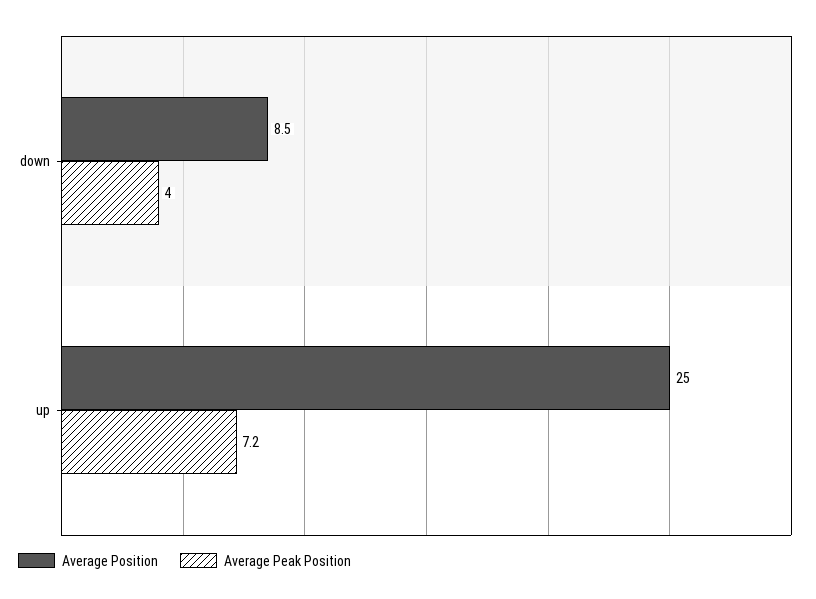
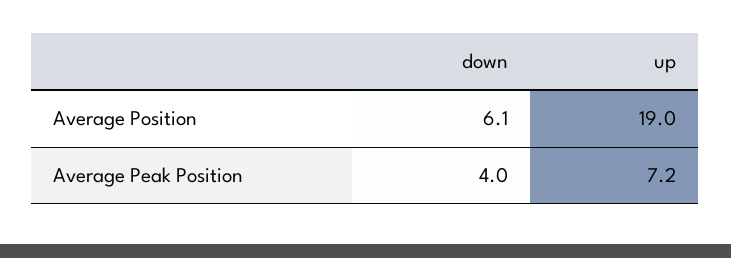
Average Position, down: 8.5 -> 6.1
Average Position, up: 25 -> 19

